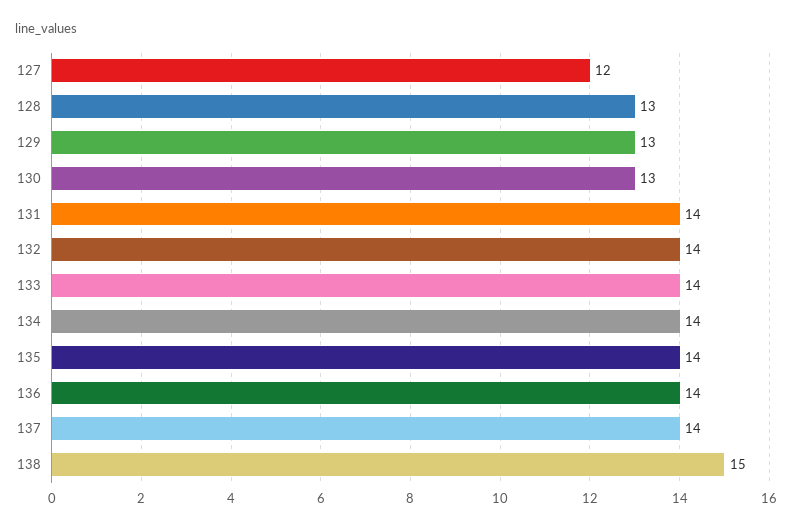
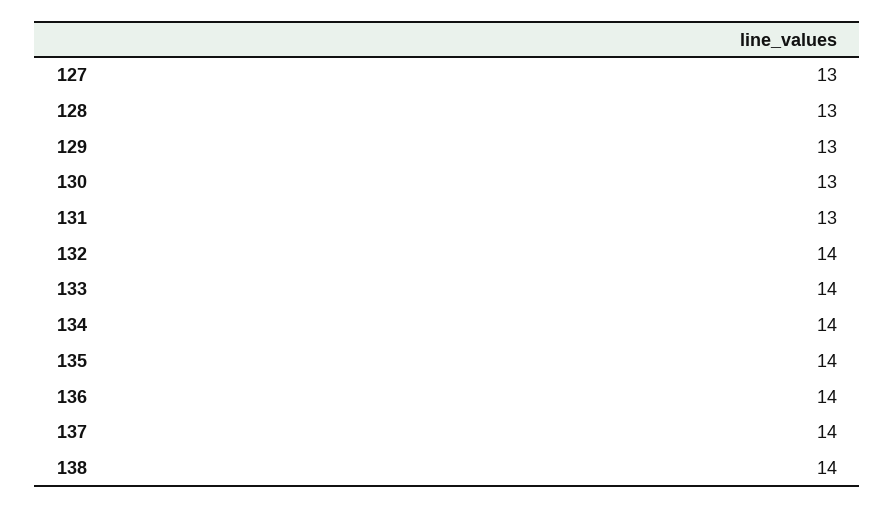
127: 12 -> 13
131: 14 -> 13
138: 15 -> 14

